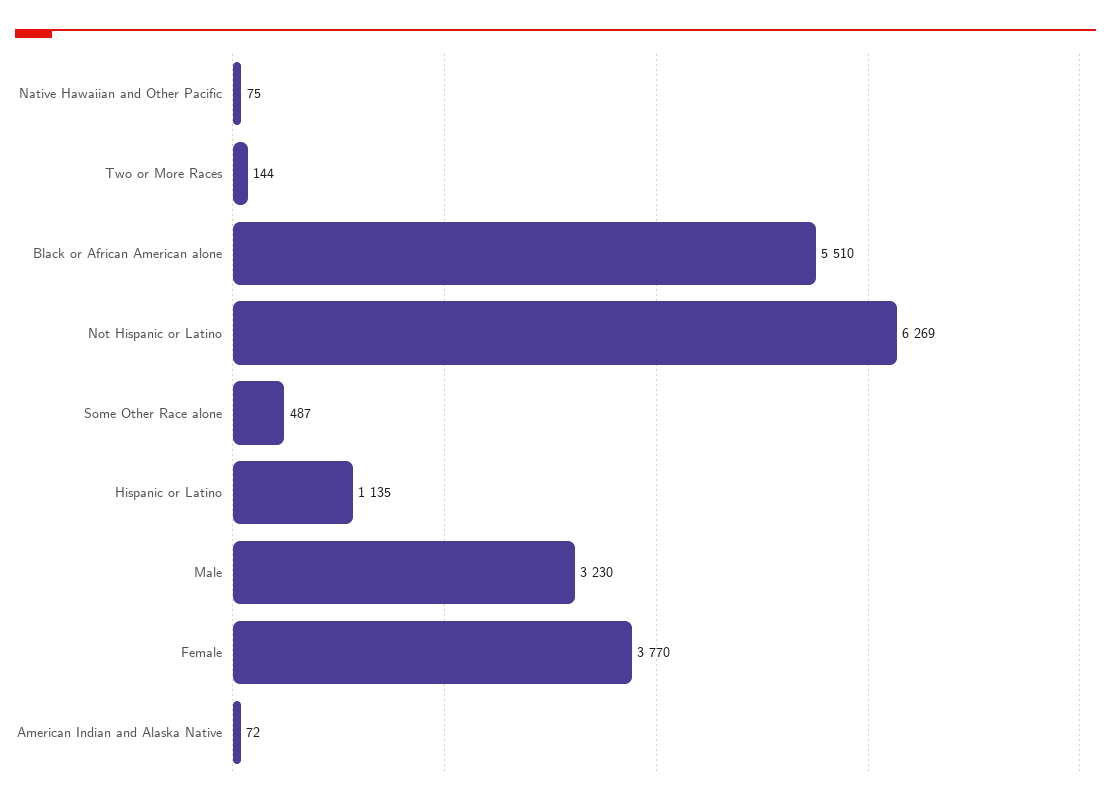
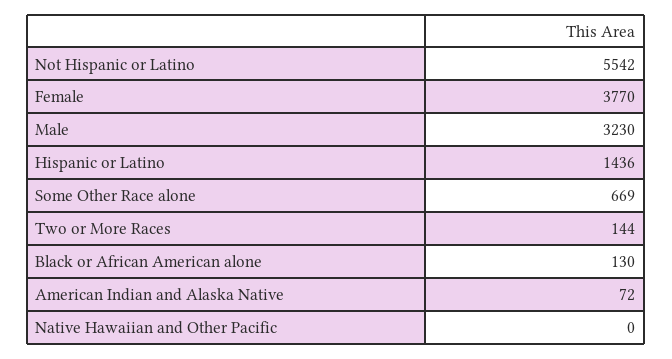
Native Hawaiian and Other Pacific: 75 -> 0
Black or African American alone: 5510 -> 130
Not Hispanic or Latino: 6269 -> 5542
Some Other Race alone: 487 -> 669
Hispanic or Latino: 1135 -> 1436

